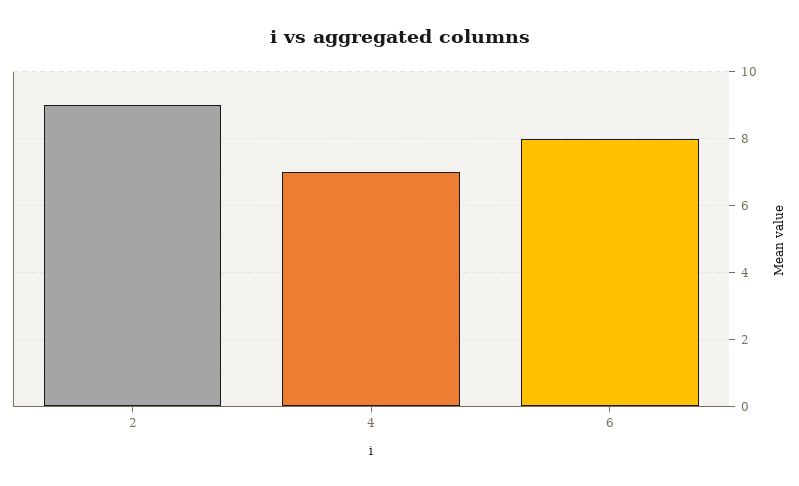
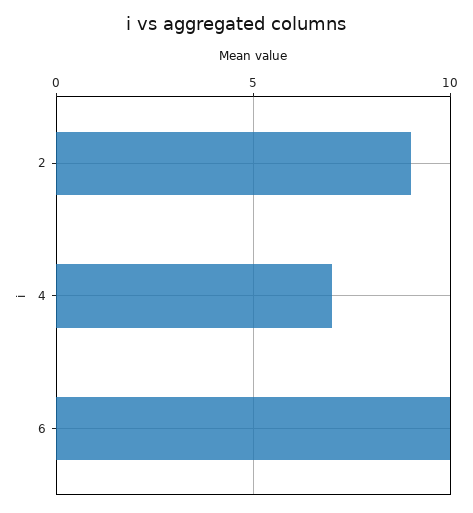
6: 8 -> 10

